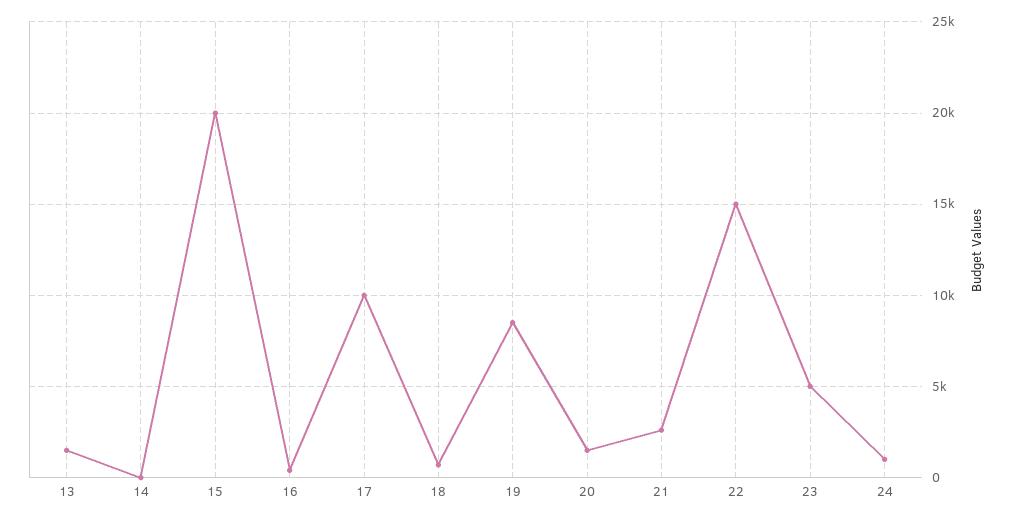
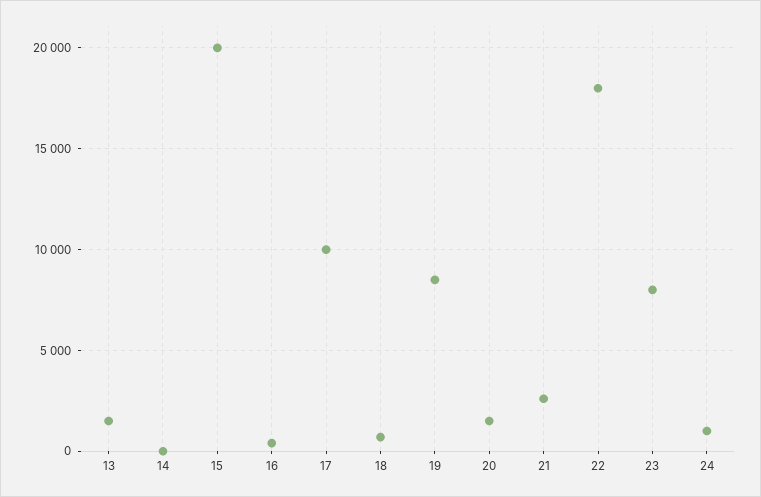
22: 15000 -> 18000
23: 5000 -> 8000

